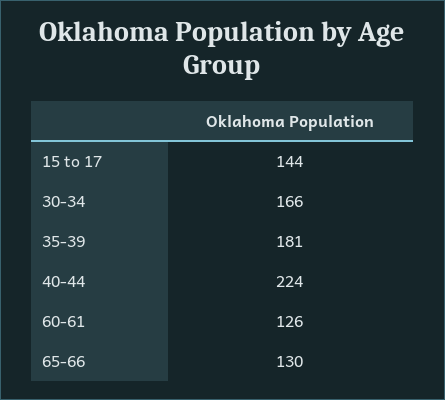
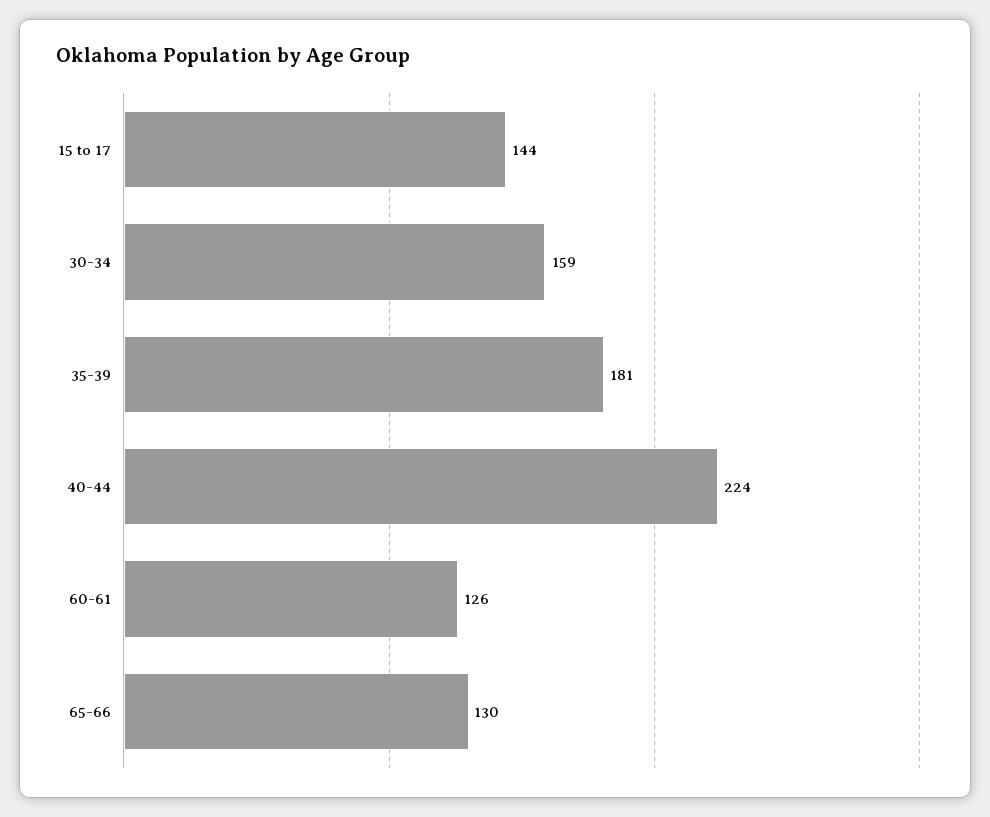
30-34: 166 -> 159

